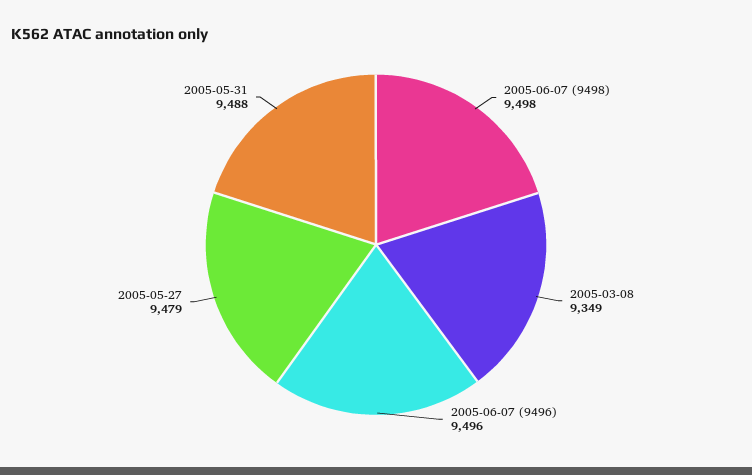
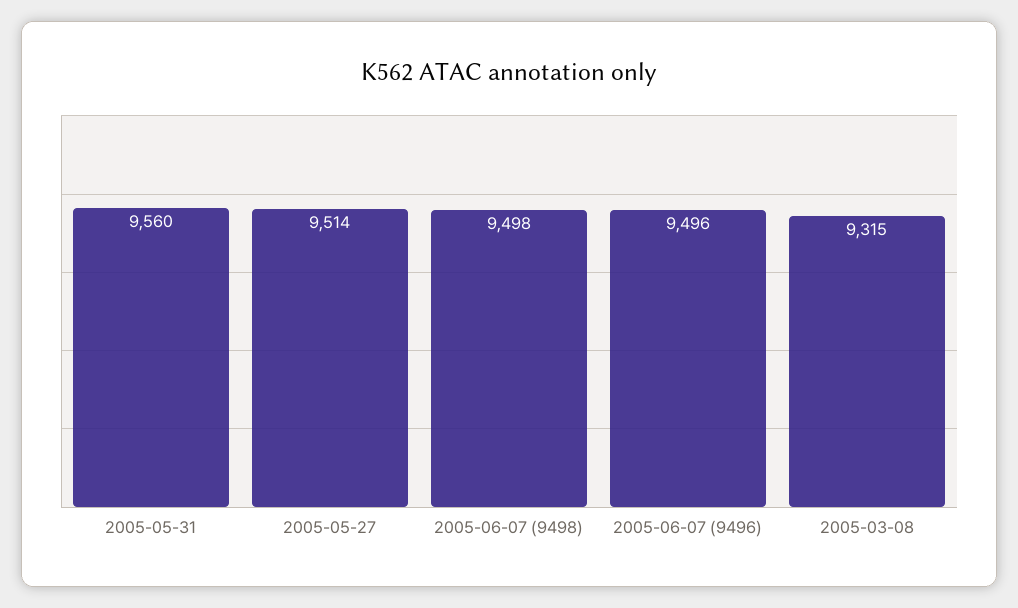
2005-03-08: 9349 -> 9315
2005-05-27: 9479 -> 9514
2005-05-31: 9488 -> 9560

